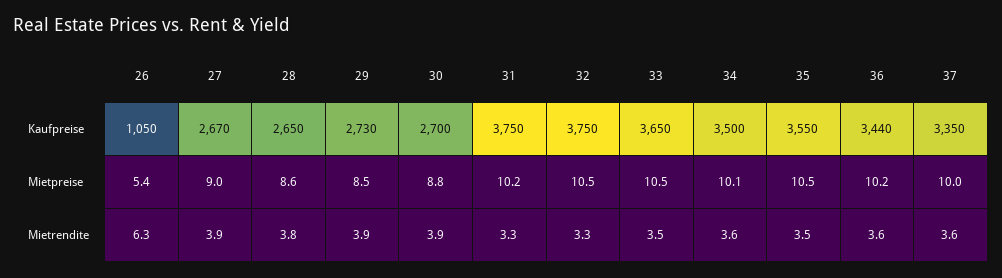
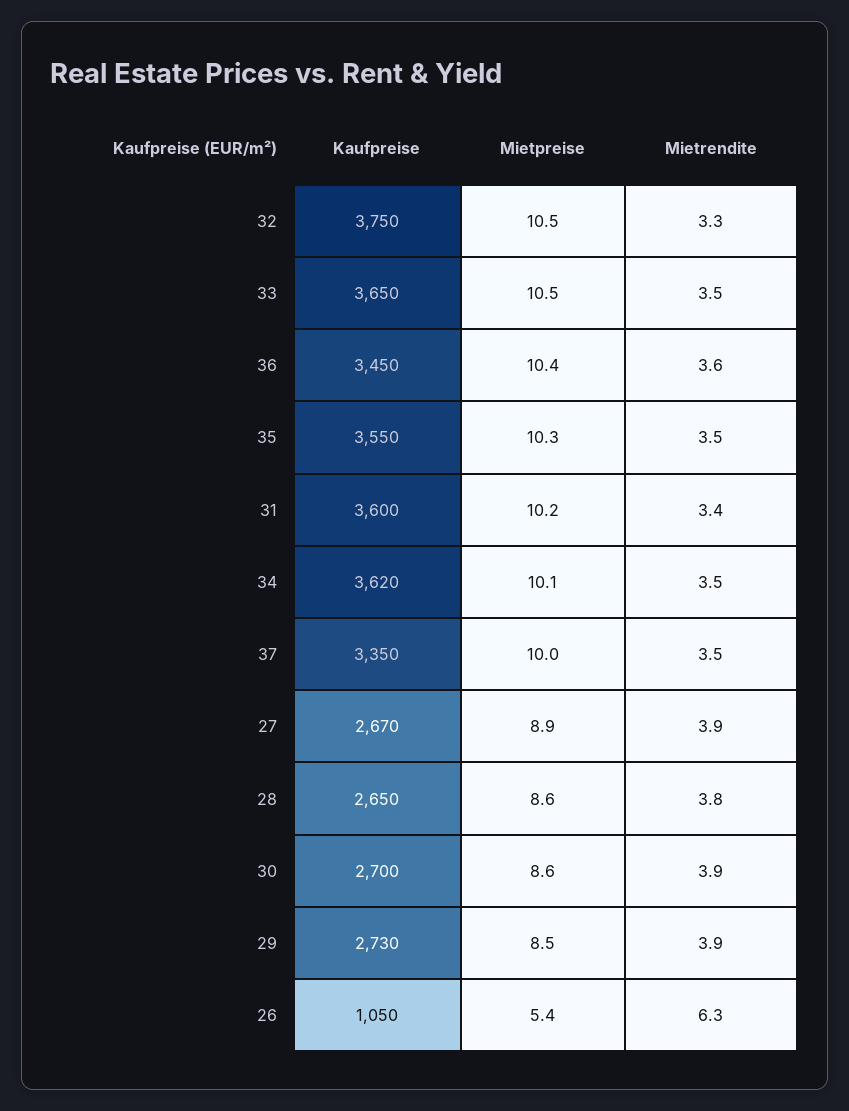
31, Kaufpreise: 3750 -> 3600
34, Kaufpreise: 3500 -> 3620
36, Kaufpreise: 3440 -> 3450
27, Mietpreise: 9 -> 8.9
30, Mietpreise: 8.8 -> 8.6
35, Mietpreise: 10.5 -> 10.3
36, Mietpreise: 10.2 -> 10.4
31, Mietrendite: 3.3 -> 3.4
34, Mietrendite: 3.6 -> 3.5
37, Mietrendite: 3.6 -> 3.5

